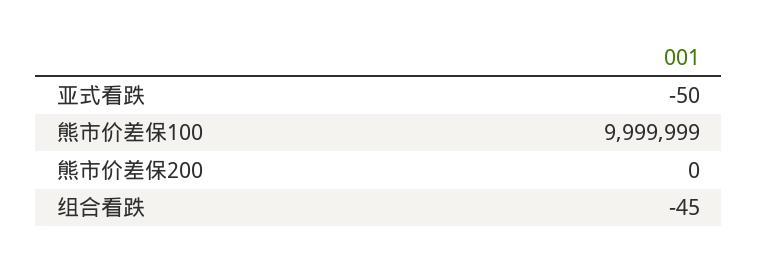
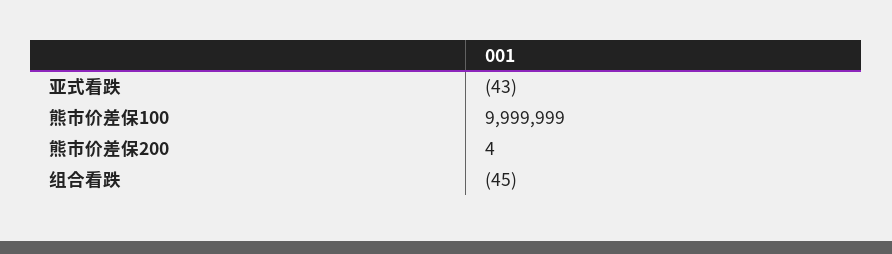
亚式看跌: -50 -> -43
熊市价差保200: 0 -> 4

